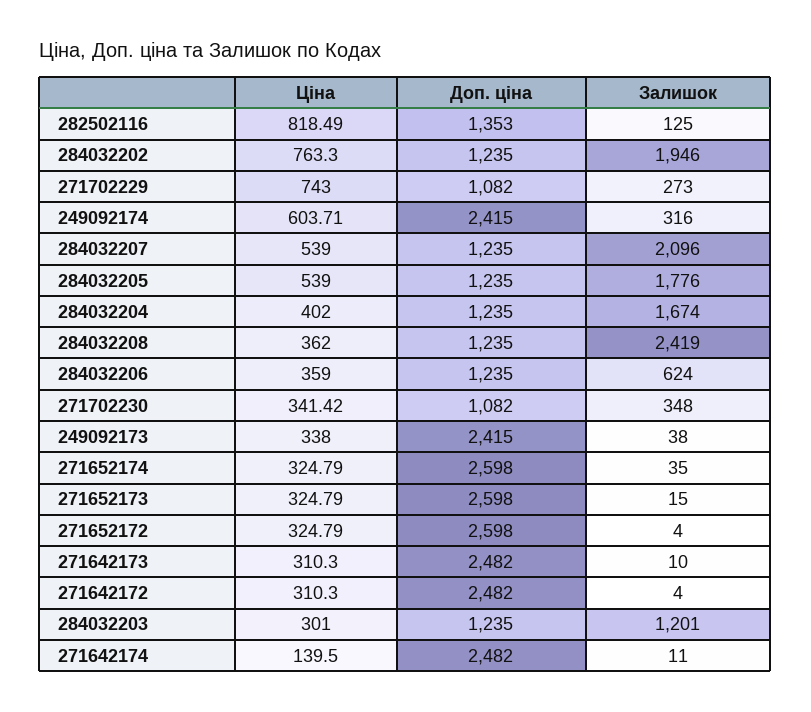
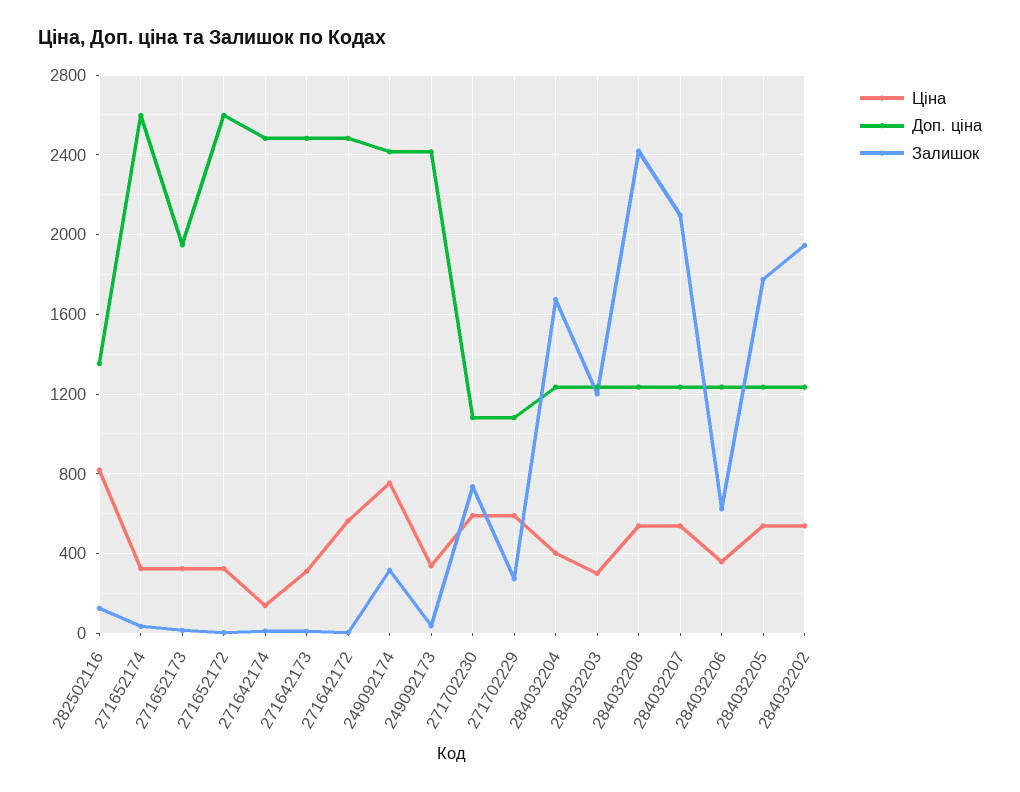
Ціна, 284032202: 763.3 -> 550
Ціна, 271702229: 743 -> 600
Ціна, 249092174: 603.71 -> 750
Ціна, 284032208: 362 -> 550
Ціна, 271702230: 341.42 -> 600
Залишок, 271702230: 348 -> 750
Доп. ціна, 271652173: 2598 -> 1950
Ціна, 271642172: 310.3 -> 550

